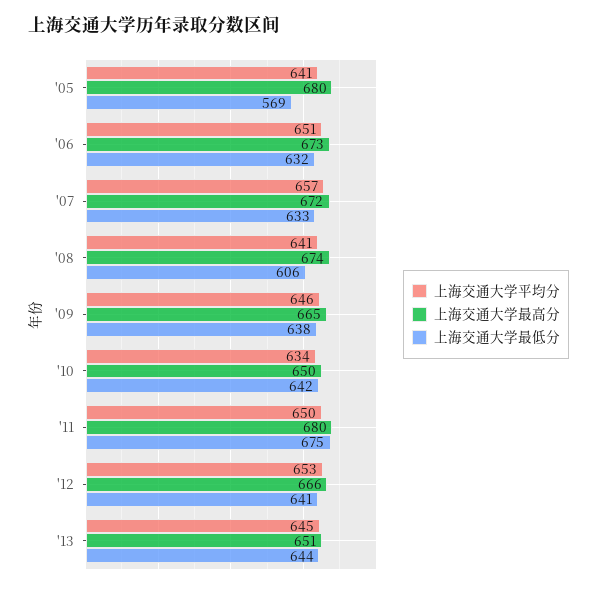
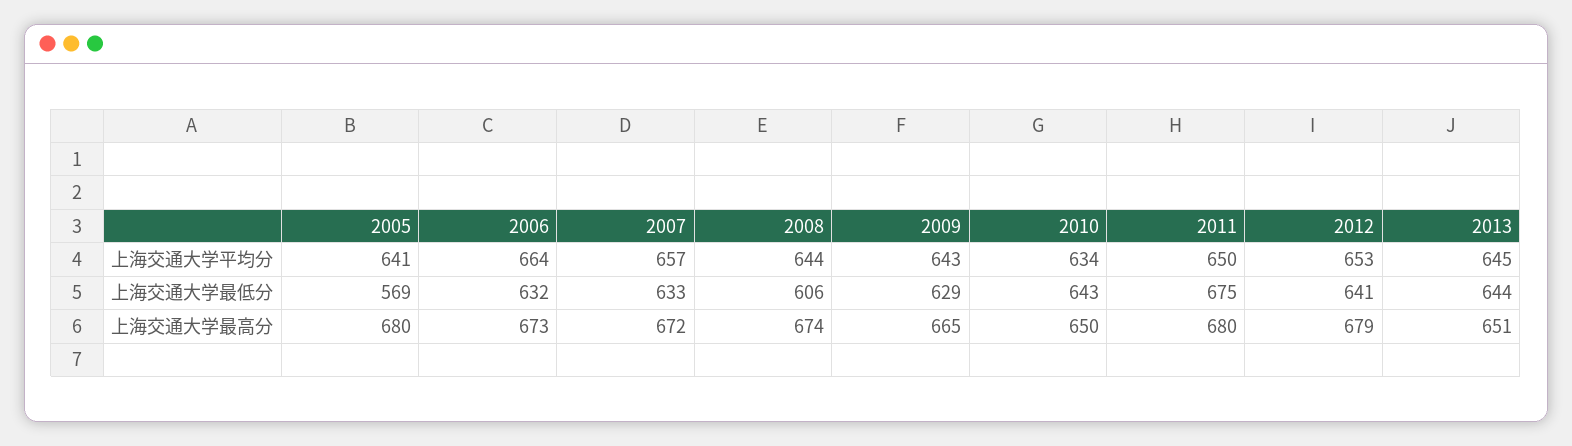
上海交通大学平均分, '06: 651 -> 664
上海交通大学平均分, '08: 641 -> 644
上海交通大学平均分, '09: 646 -> 643
上海交通大学最低分, '09: 638 -> 629
上海交通大学最低分, '10: 642 -> 643
上海交通大学最高分, '12: 666 -> 679

